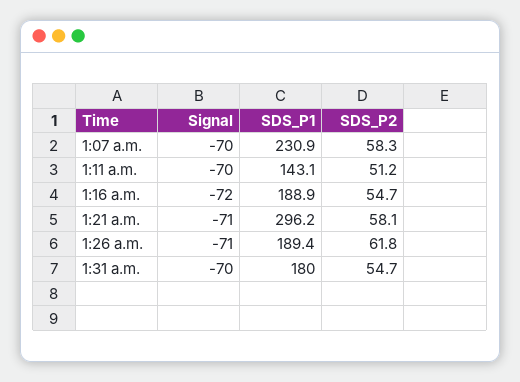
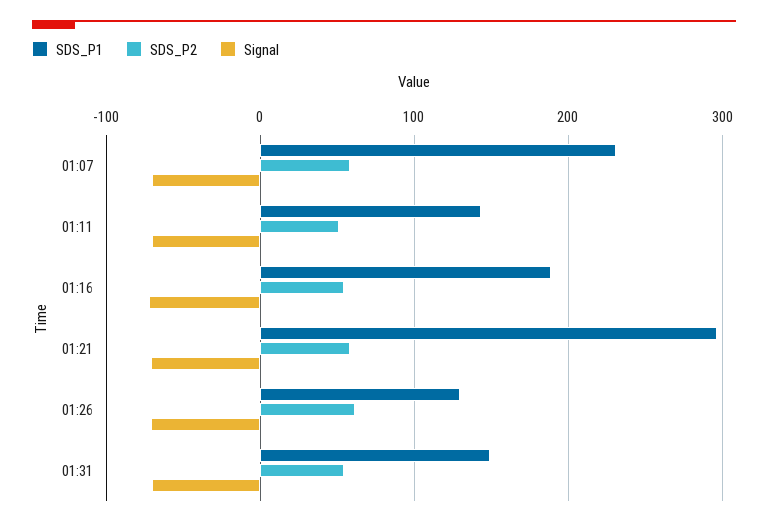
SDS_P1, 1:26 a.m.: 189.4 -> 130
SDS_P1, 1:31 a.m.: 180 -> 150

